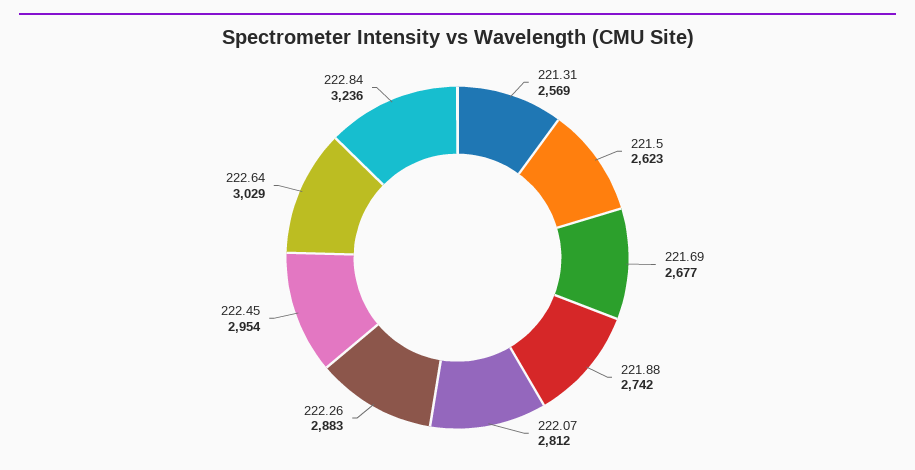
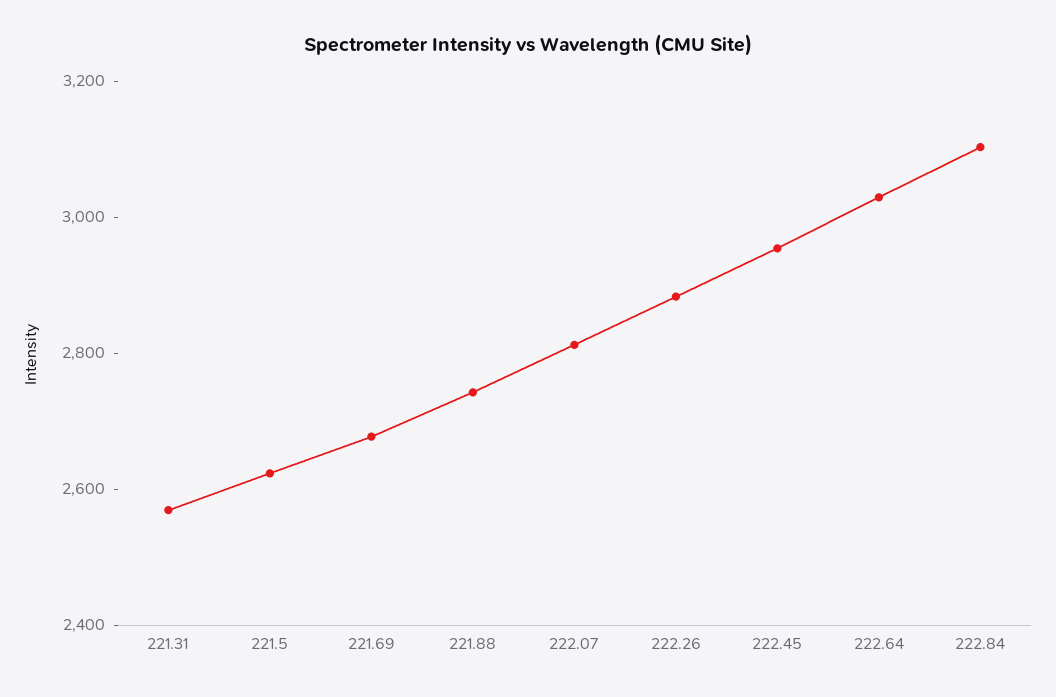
222.84: 3236 -> 3100

